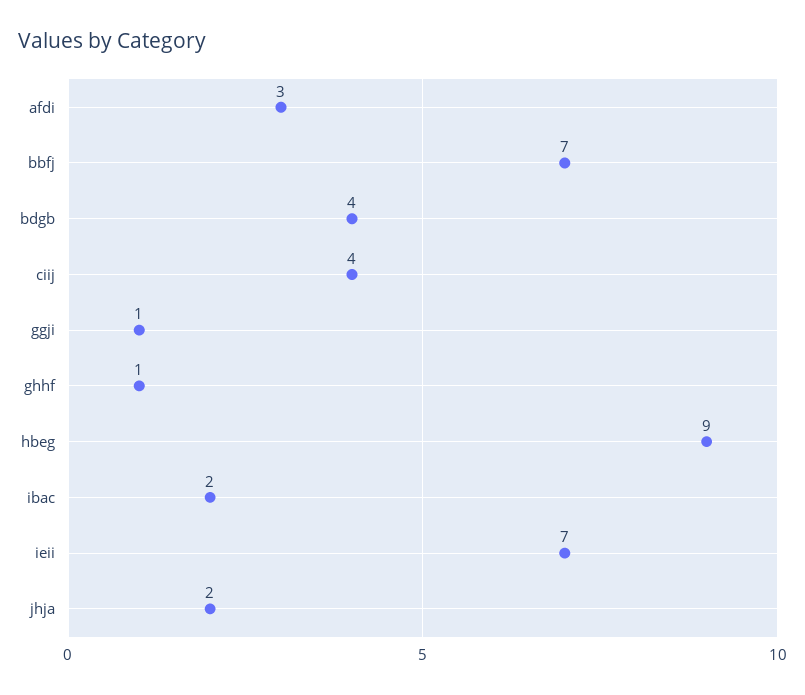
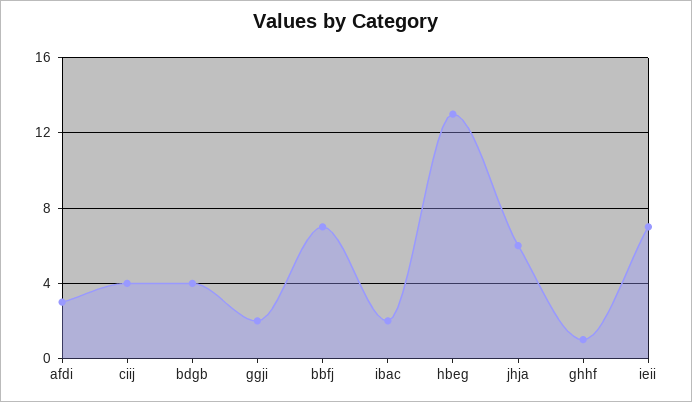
ggji: 1 -> 2
hbeg: 9 -> 13
jhja: 2 -> 6

